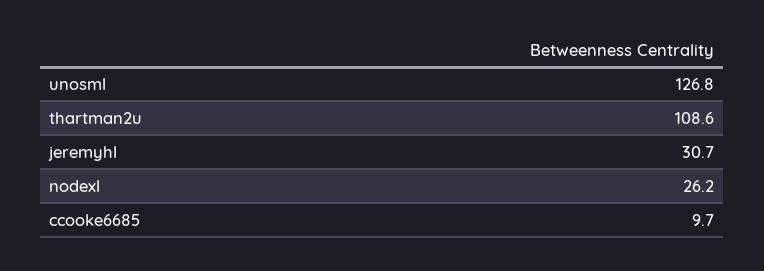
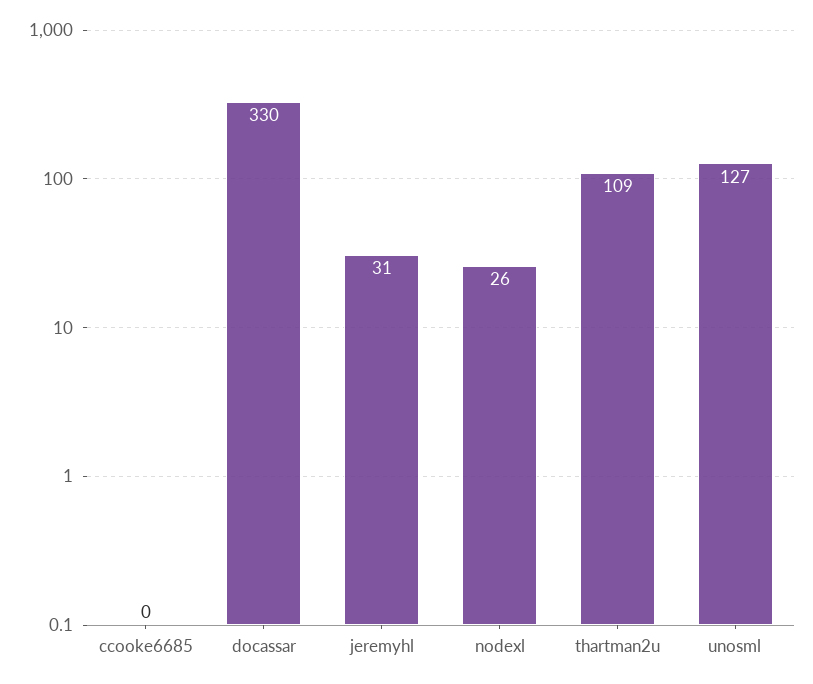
ccooke6685: 9.7 -> 0
docassar: none -> 330

